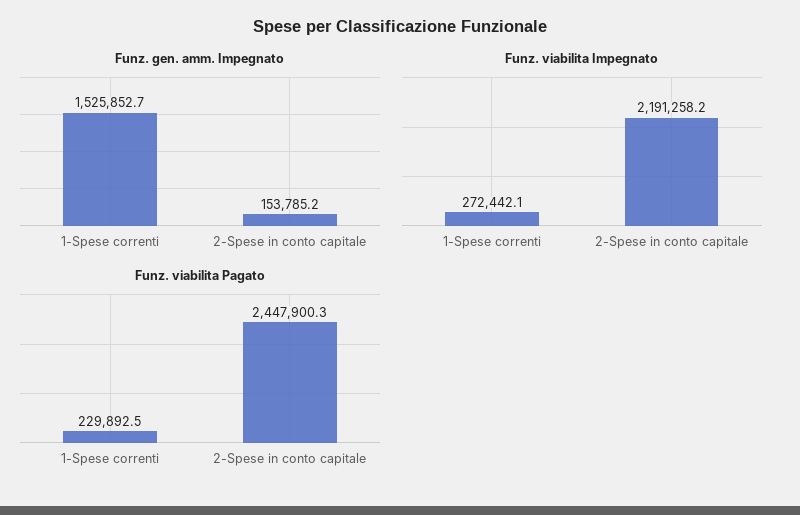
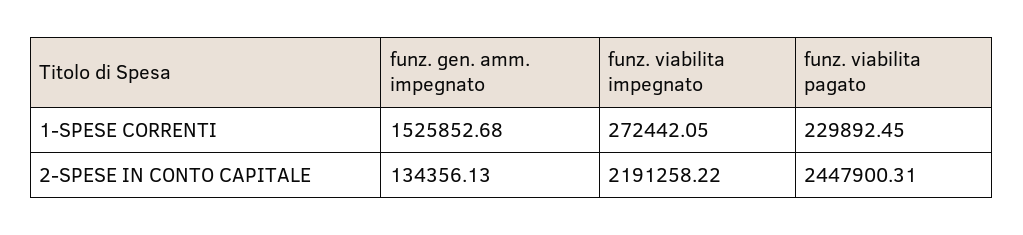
Funz. gen. amm. Impegnato, 2-Spese in conto capitale: 153785.2 -> 134356.13

